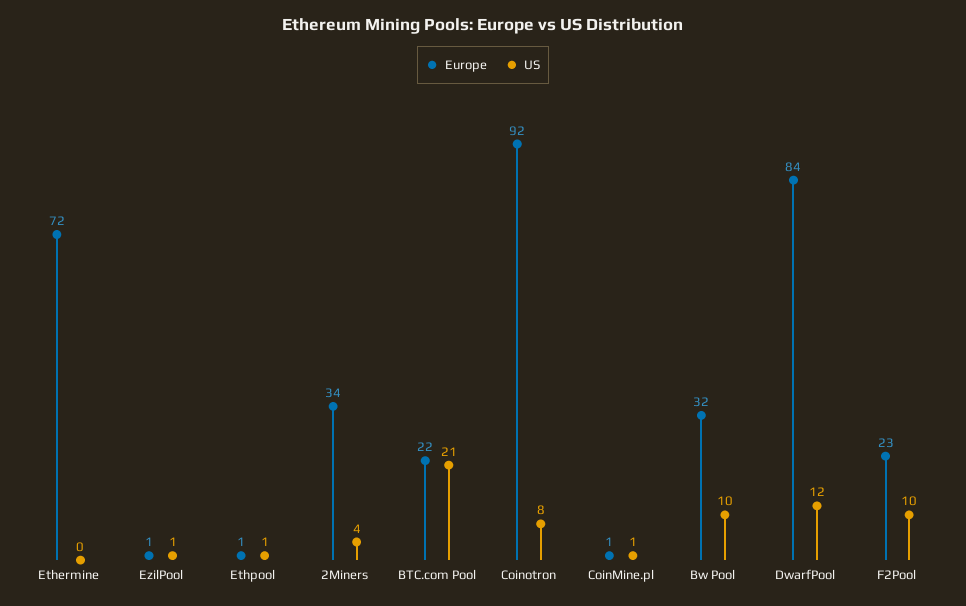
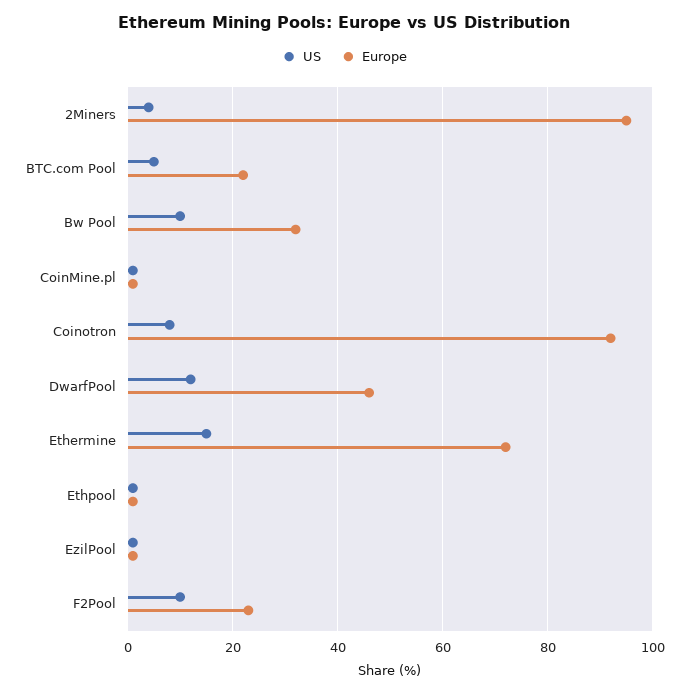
US, Ethermine: 0 -> 15
Europe, 2Miners: 34 -> 95
US, BTC.com Pool: 21 -> 5
Europe, DwarfPool: 84 -> 45

